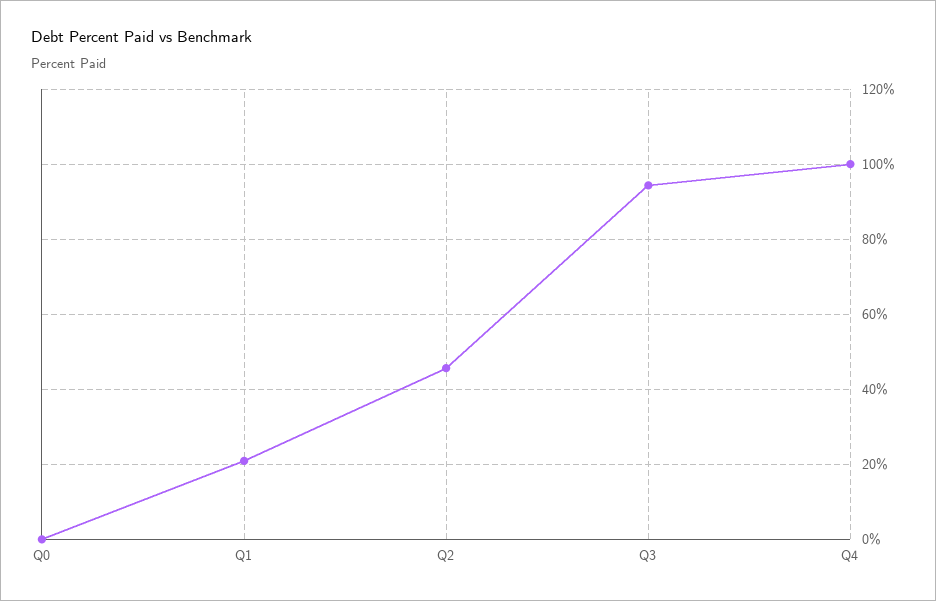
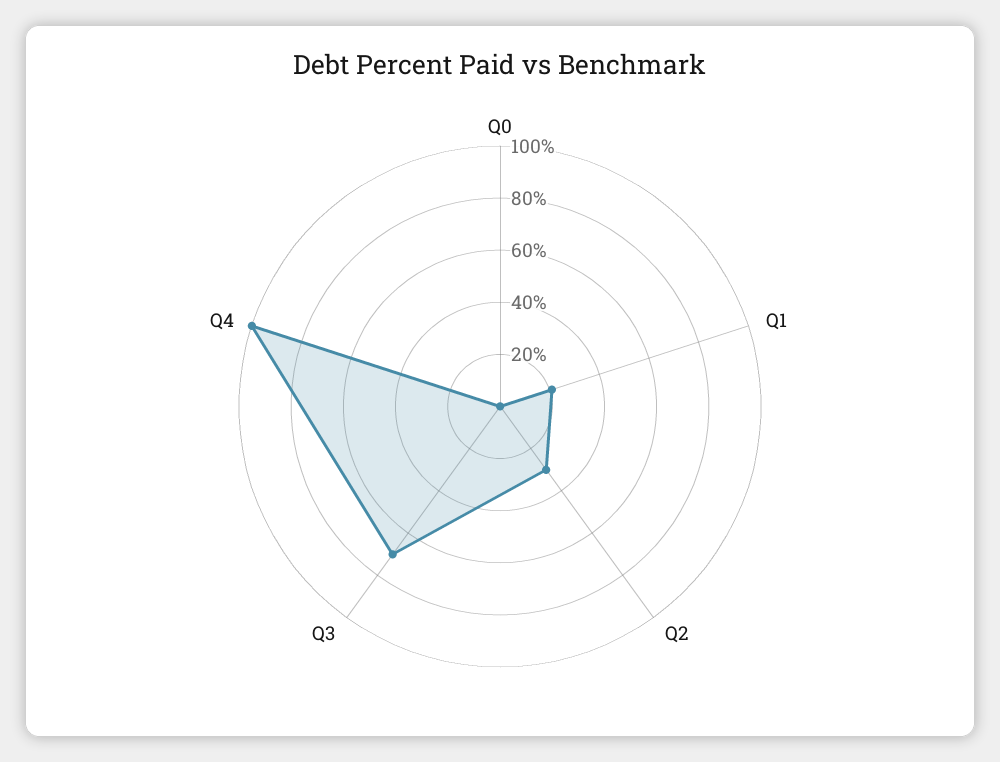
Q2: 46 -> 30
Q3: 94 -> 70

